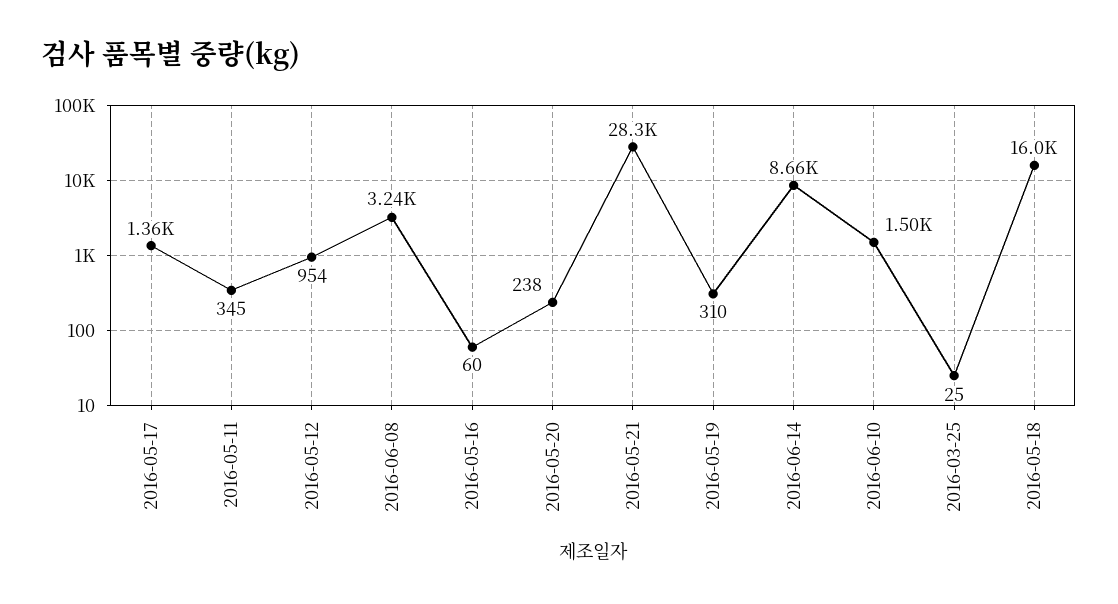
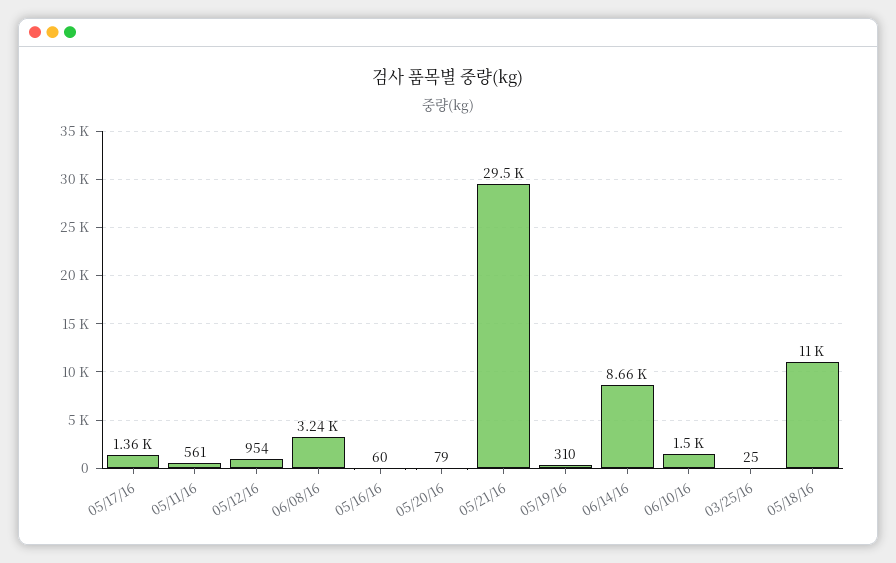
2016-05-11: 345 -> 561
2016-05-20: 238 -> 79
2016-05-21: 28300 -> 29500
2016-05-18: 16000 -> 11000

